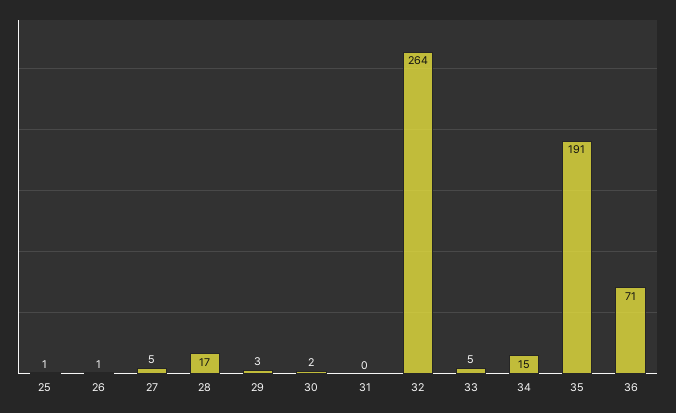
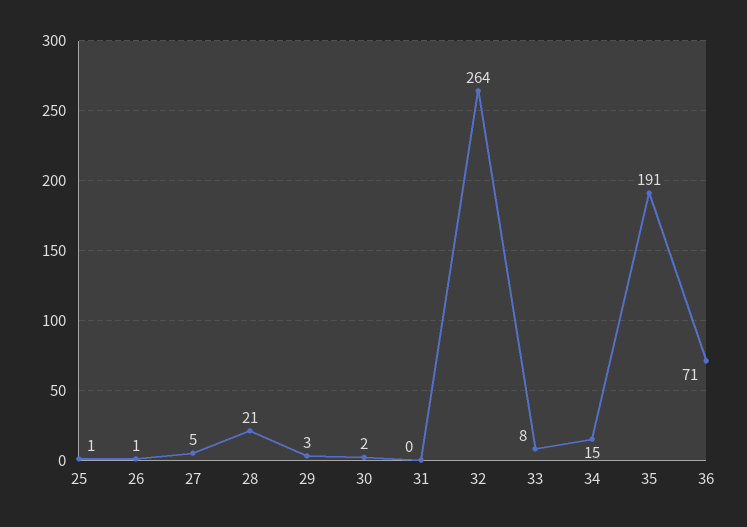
28: 17 -> 21
33: 5 -> 8

